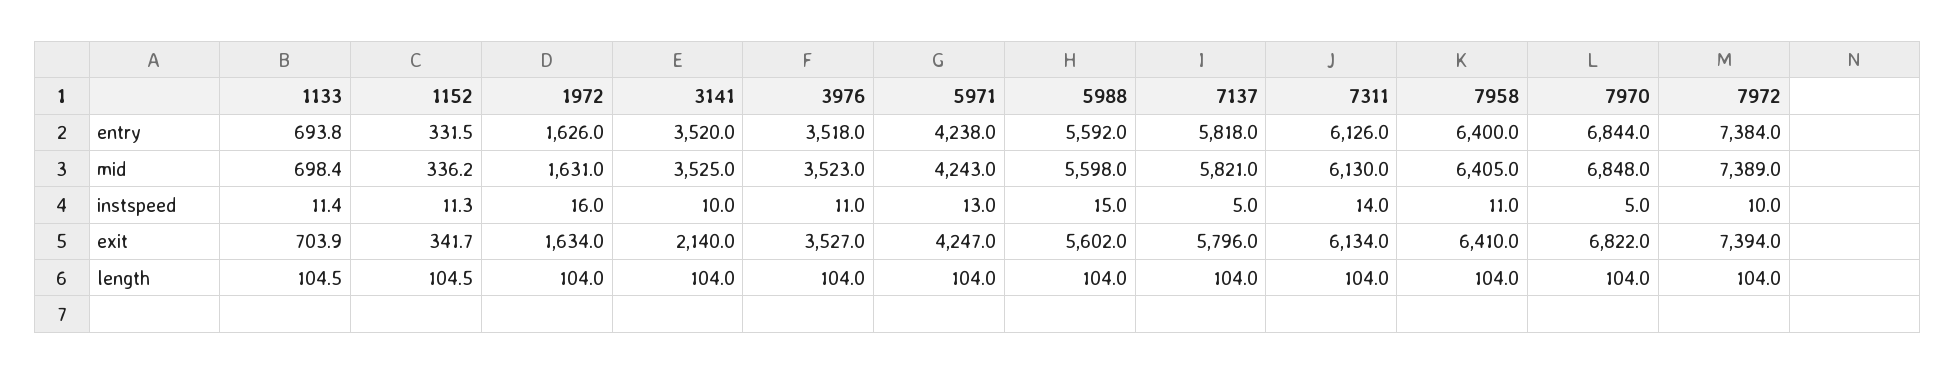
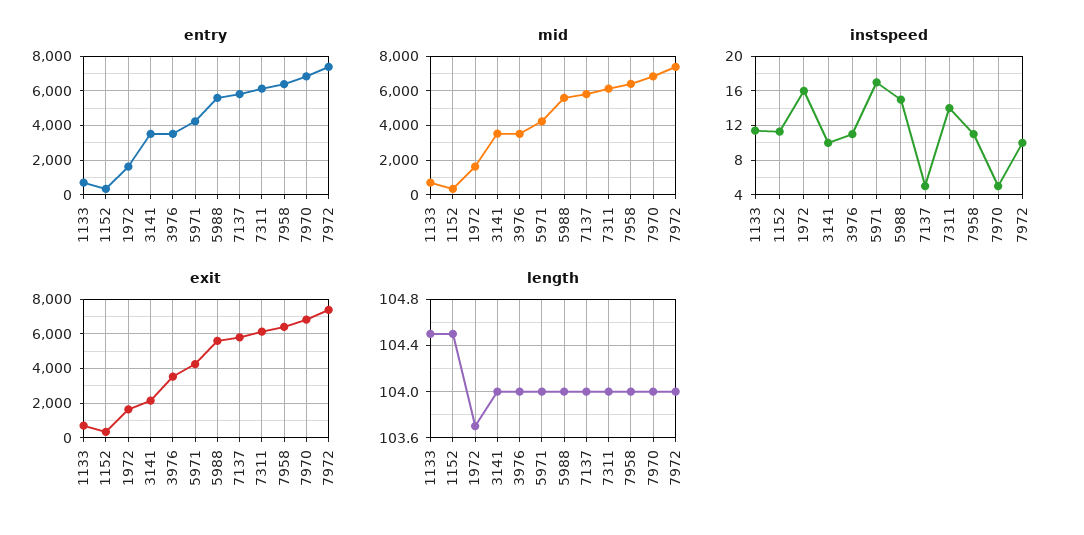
instspeed, 5971: 13 -> 17
length, 1972: 104 -> 103.7

